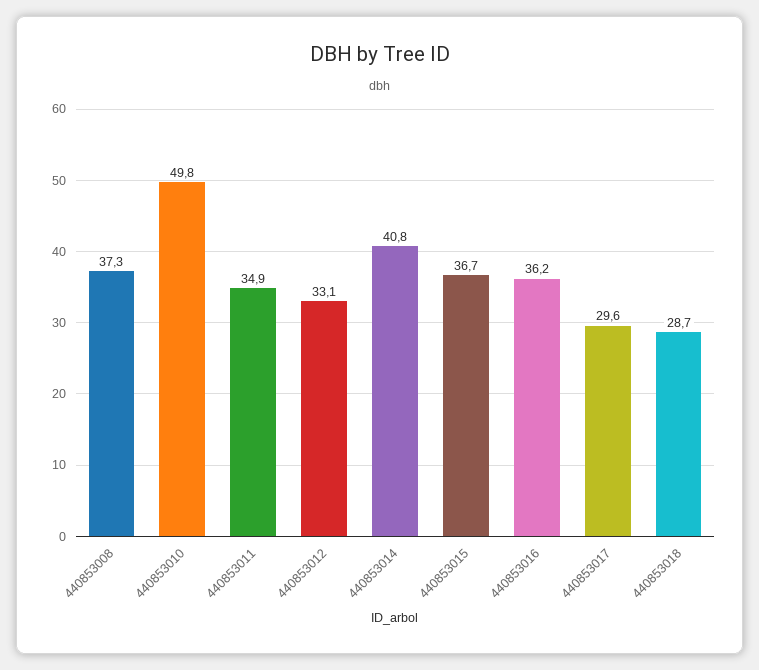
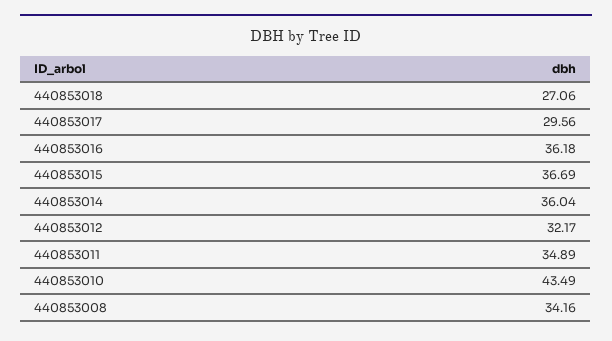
440853008: 37.3 -> 34.16
440853010: 49.8 -> 43.49
440853012: 33.1 -> 32.17
440853014: 40.8 -> 36.04
440853018: 28.7 -> 27.06

